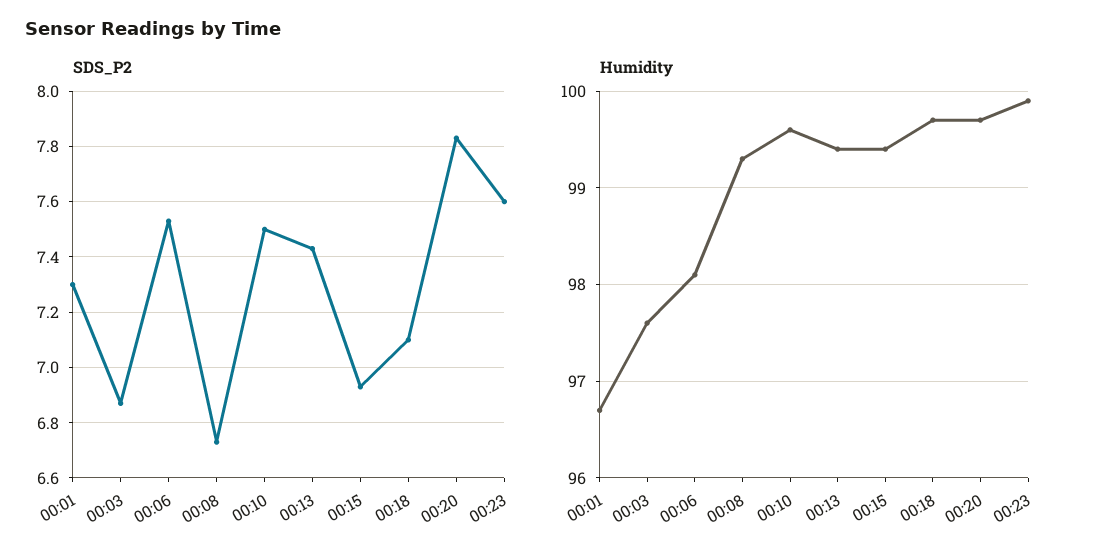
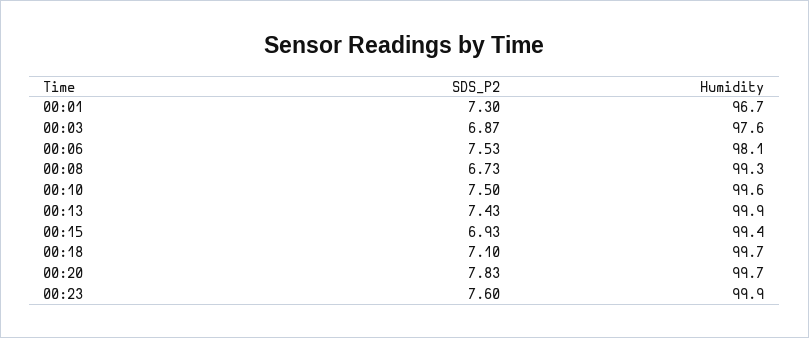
Humidity, 00:13: 99.4 -> 99.9

